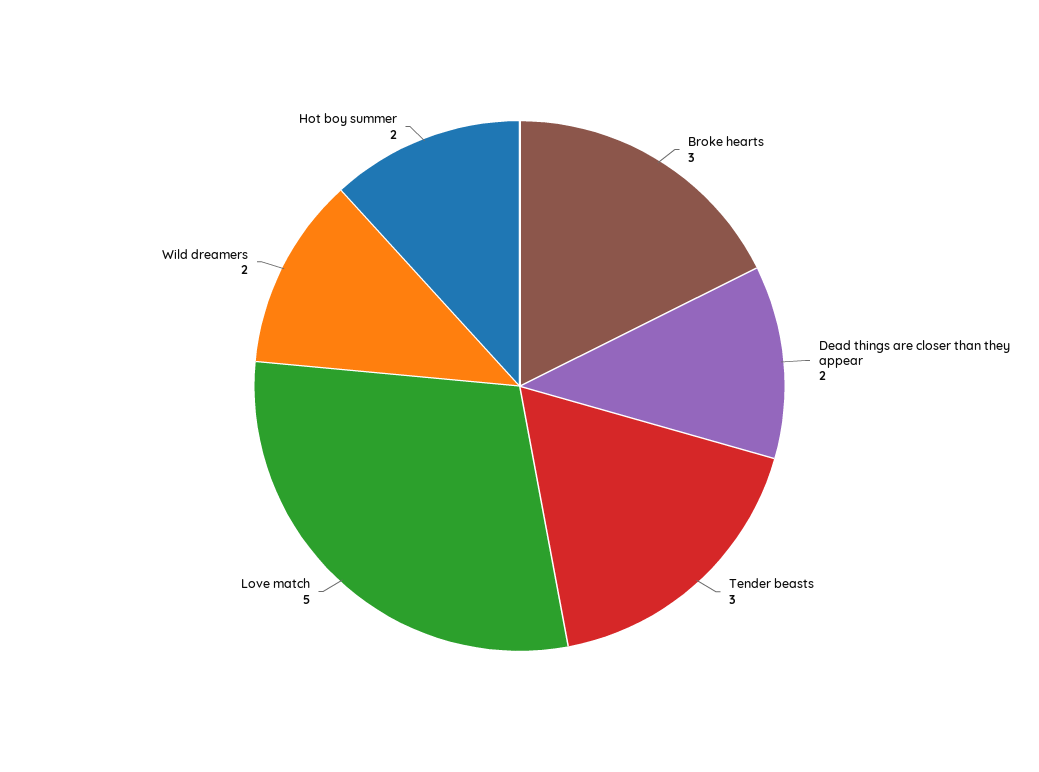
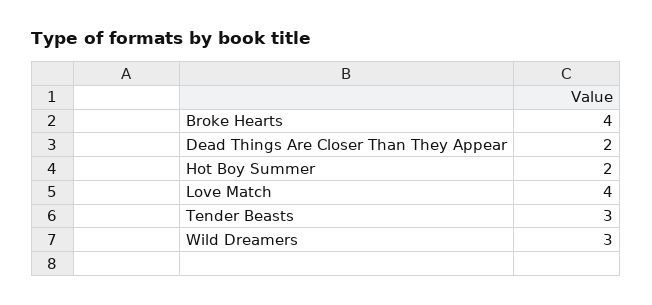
Broke hearts: 3 -> 4
Love match: 5 -> 4
Wild dreamers: 2 -> 3

